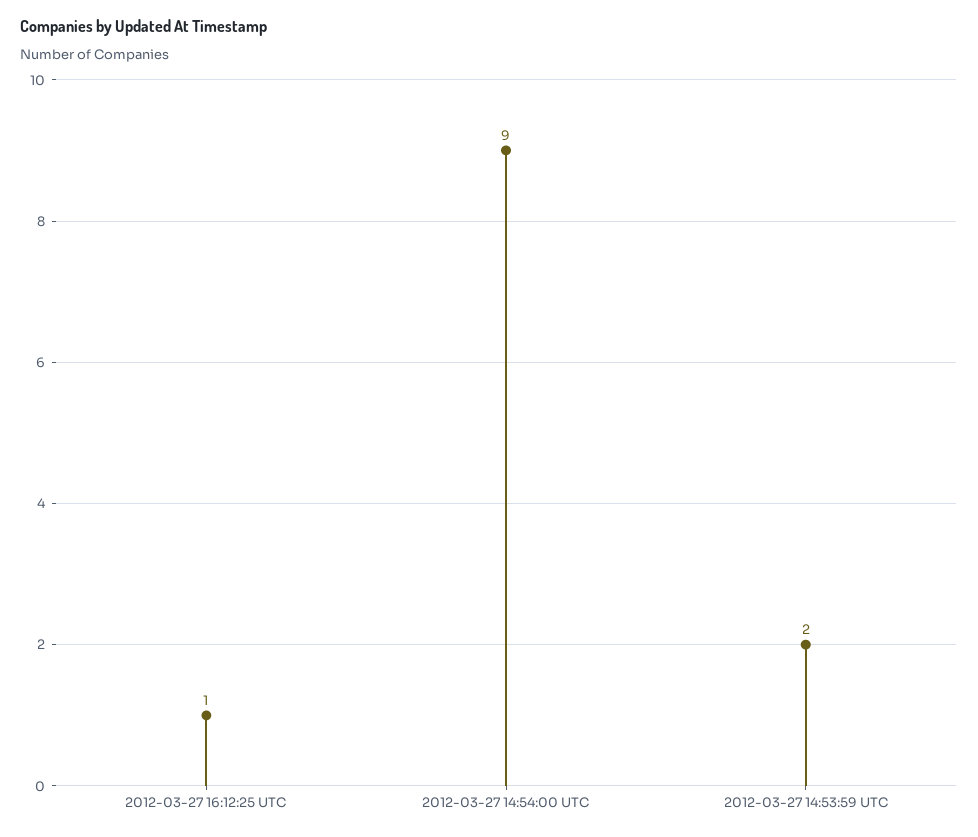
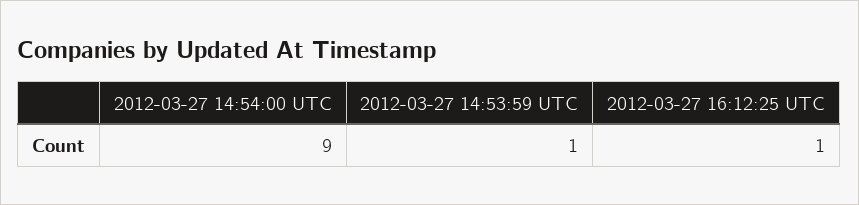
2012-03-27 14:53:59 UTC: 2 -> 1

